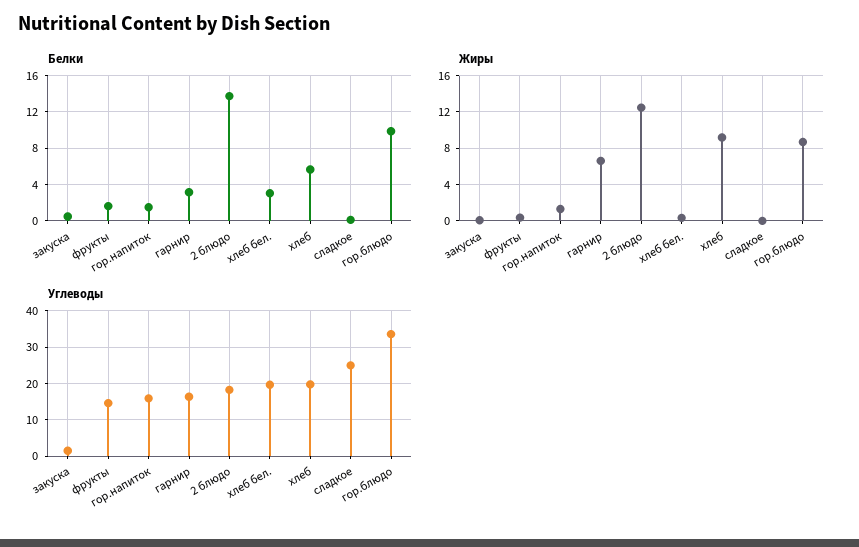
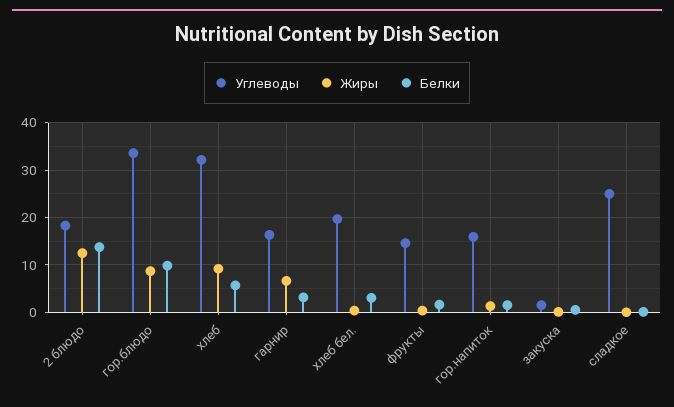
Углеводы, хлеб: 20 -> 32

